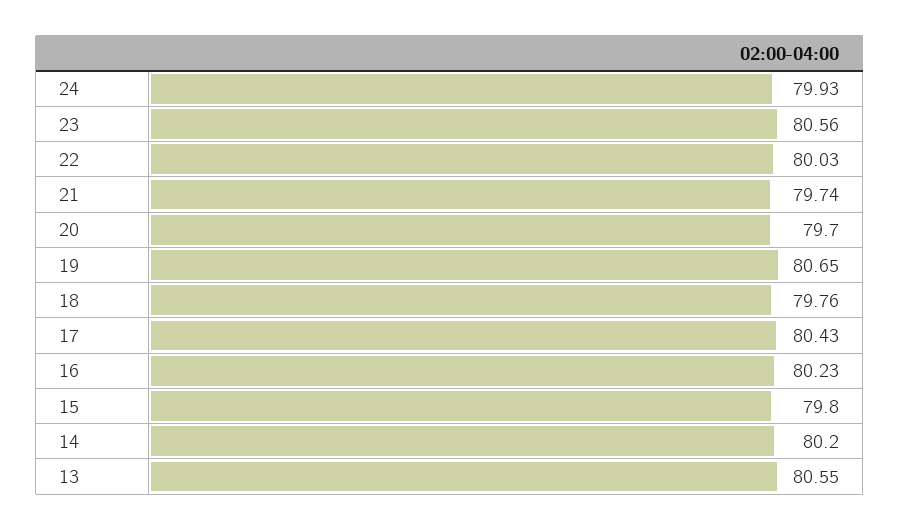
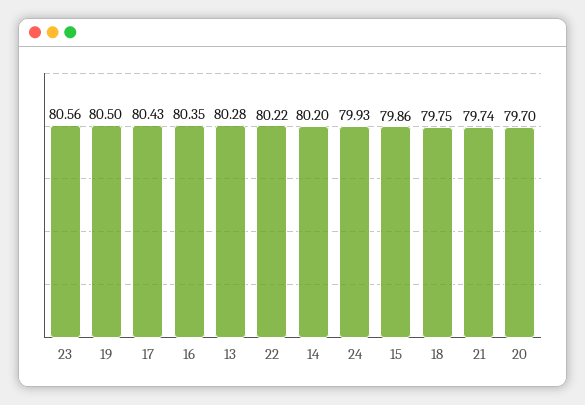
22: 80.03 -> 80.22
19: 80.65 -> 80.5
18: 79.76 -> 79.75
16: 80.23 -> 80.35
15: 79.8 -> 79.86
13: 80.55 -> 80.28

